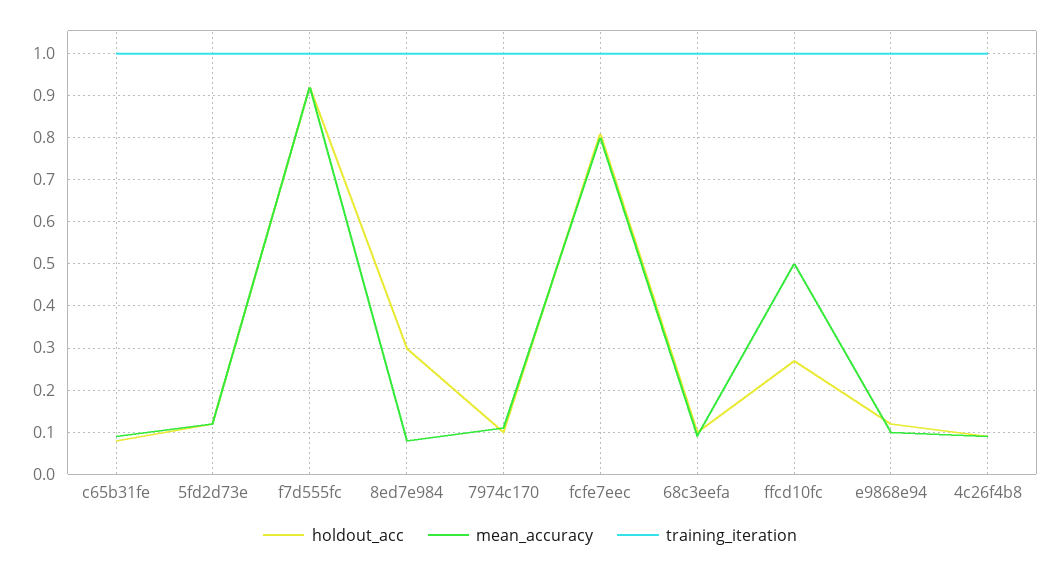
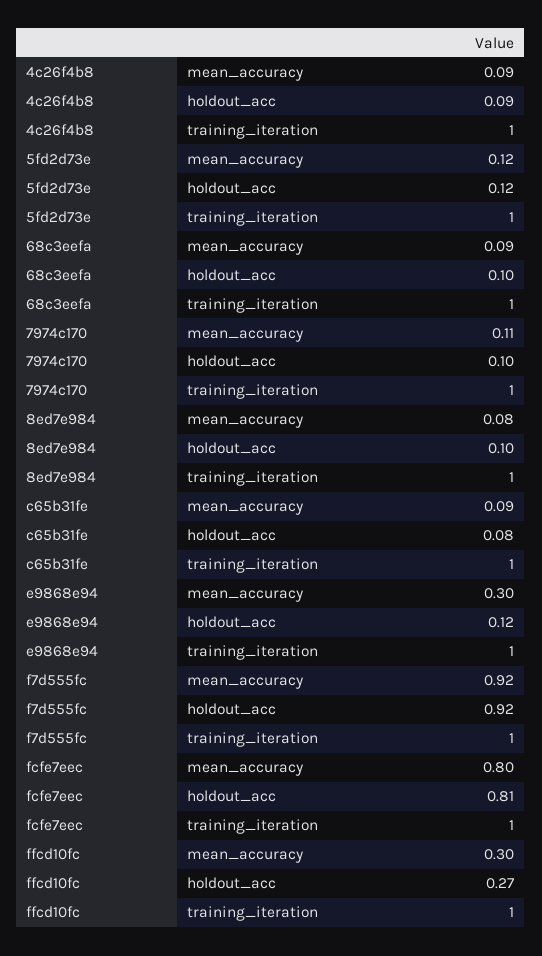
holdout_acc, 8ed7e984: 0.3 -> 0.1
mean_accuracy, ffcd10fc: 0.5 -> 0.3
mean_accuracy, e9868e94: 0.1 -> 0.3

